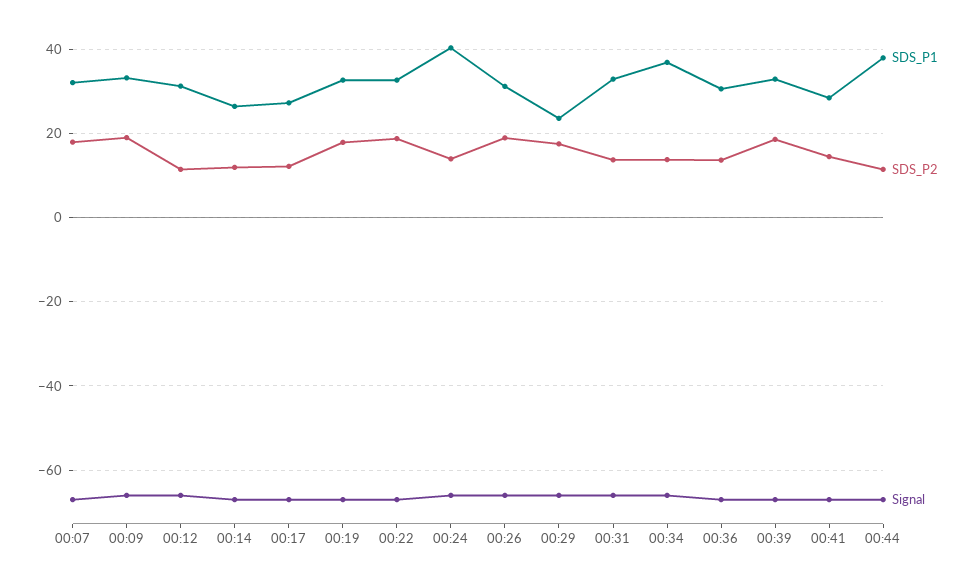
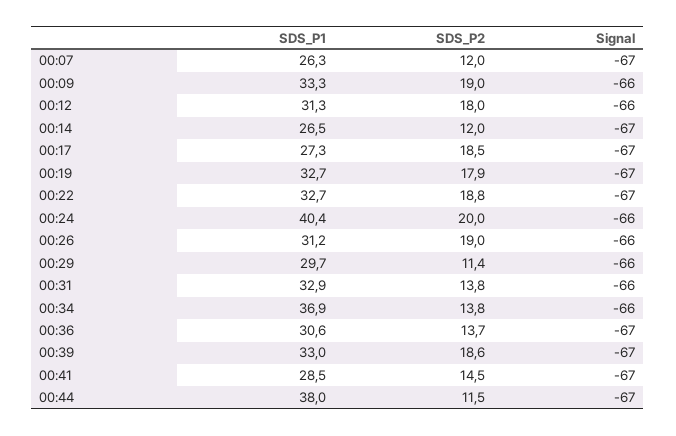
SDS_P1, 00:07: 32 -> 26.3
SDS_P2, 00:07: 18 -> 12
SDS_P2, 00:12: 12 -> 18
SDS_P2, 00:17: 12 -> 18.5
SDS_P2, 00:24: 14 -> 20
SDS_P1, 00:29: 24 -> 29.7
SDS_P2, 00:29: 18 -> 11.4

